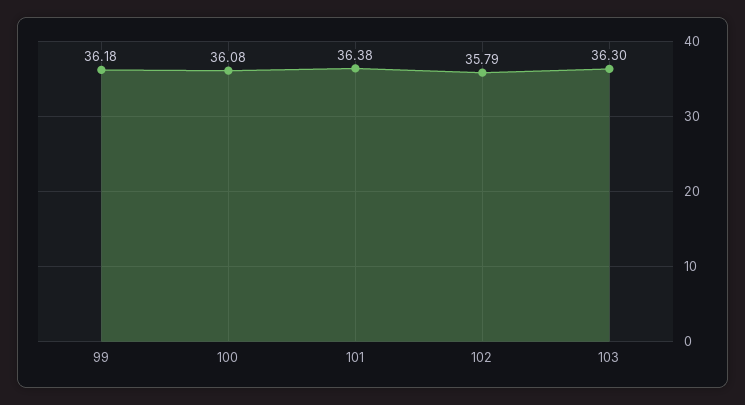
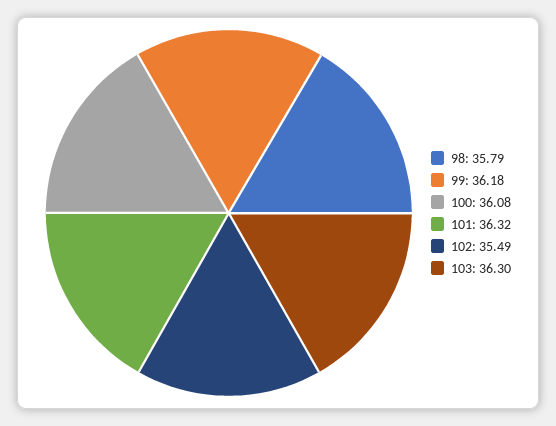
101: 36.38 -> 36.32
102: 35.79 -> 35.49
98: none -> 35.79

